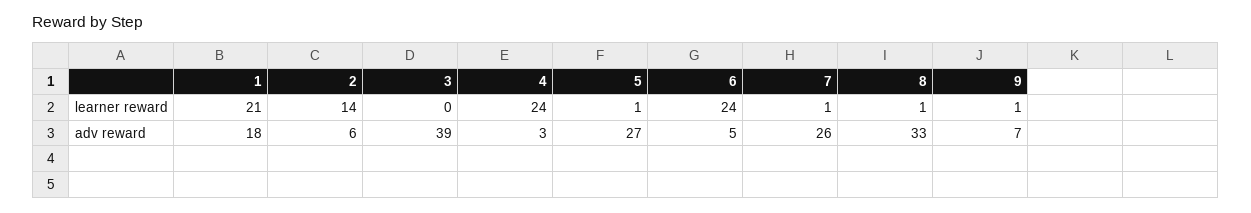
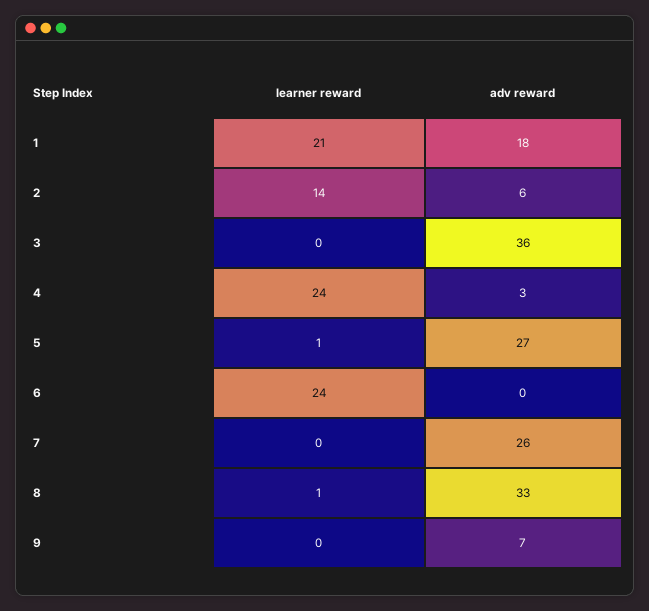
7, learner reward: 1 -> 0
9, learner reward: 1 -> 0
3, adv reward: 39 -> 36
6, adv reward: 5 -> 0

